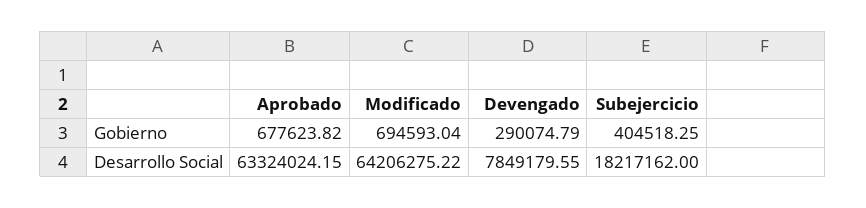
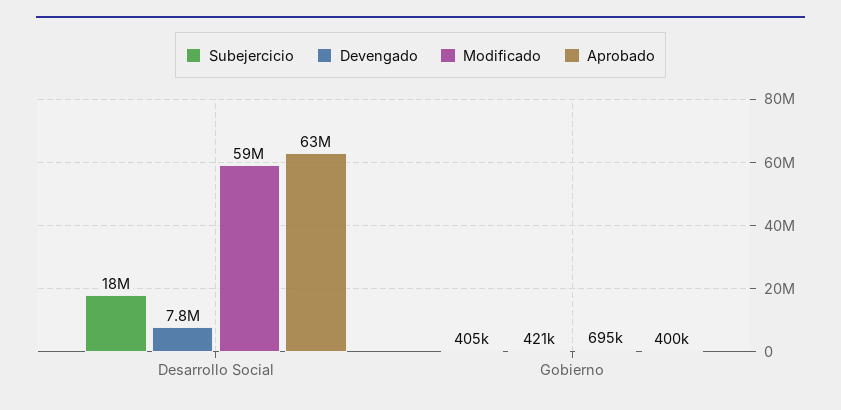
Aprobado, Gobierno: 677623.82 -> 400000
Devengado, Gobierno: 290074.79 -> 421000
Modificado, Desarrollo Social: 64206275.22 -> 59000000

